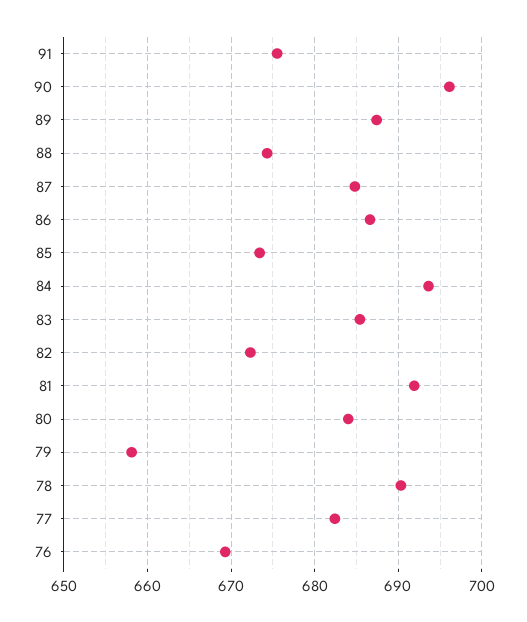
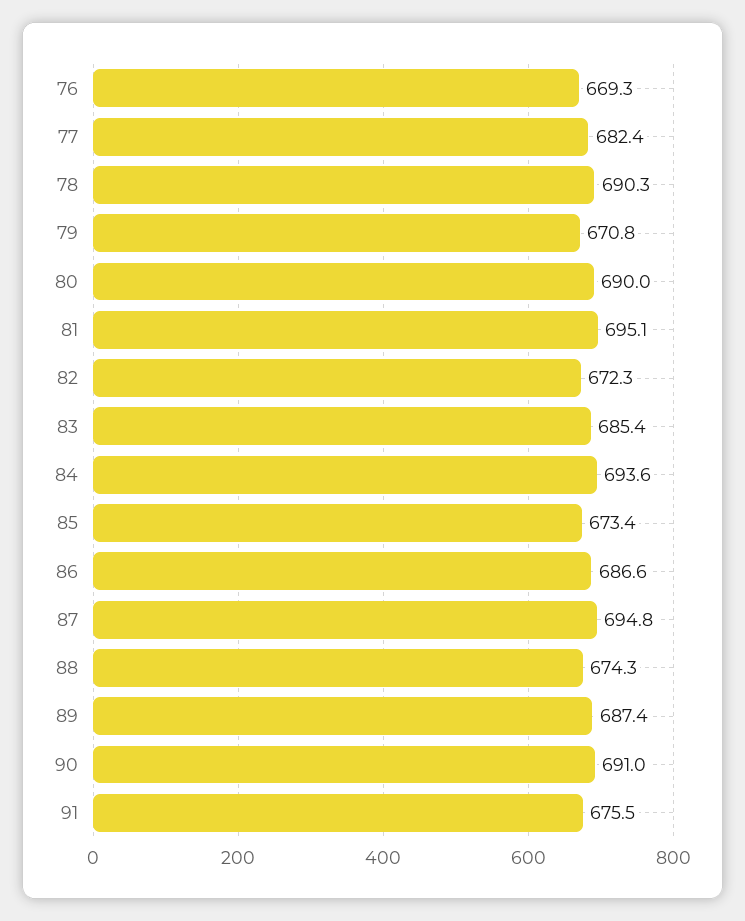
90: 696 -> 691
87: 685 -> 694.8
81: 692 -> 695.1
80: 684 -> 690
79: 658 -> 670.8

